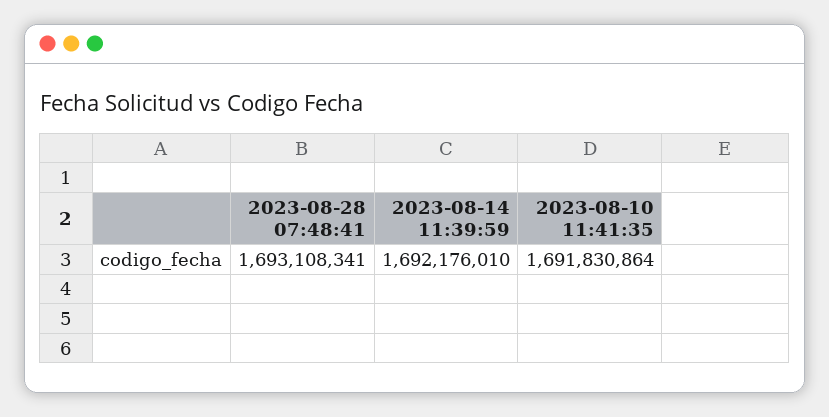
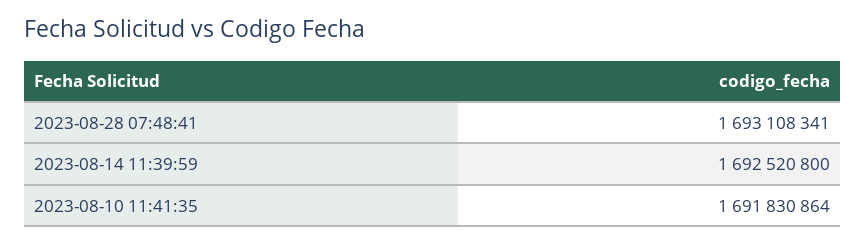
2023-08-14 11:39:59: 1692176010 -> 1692520800

